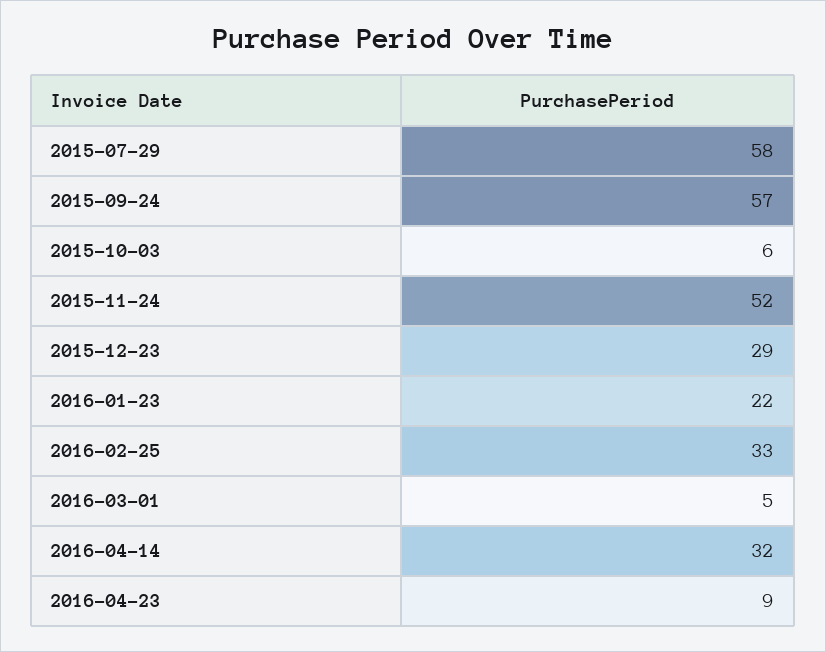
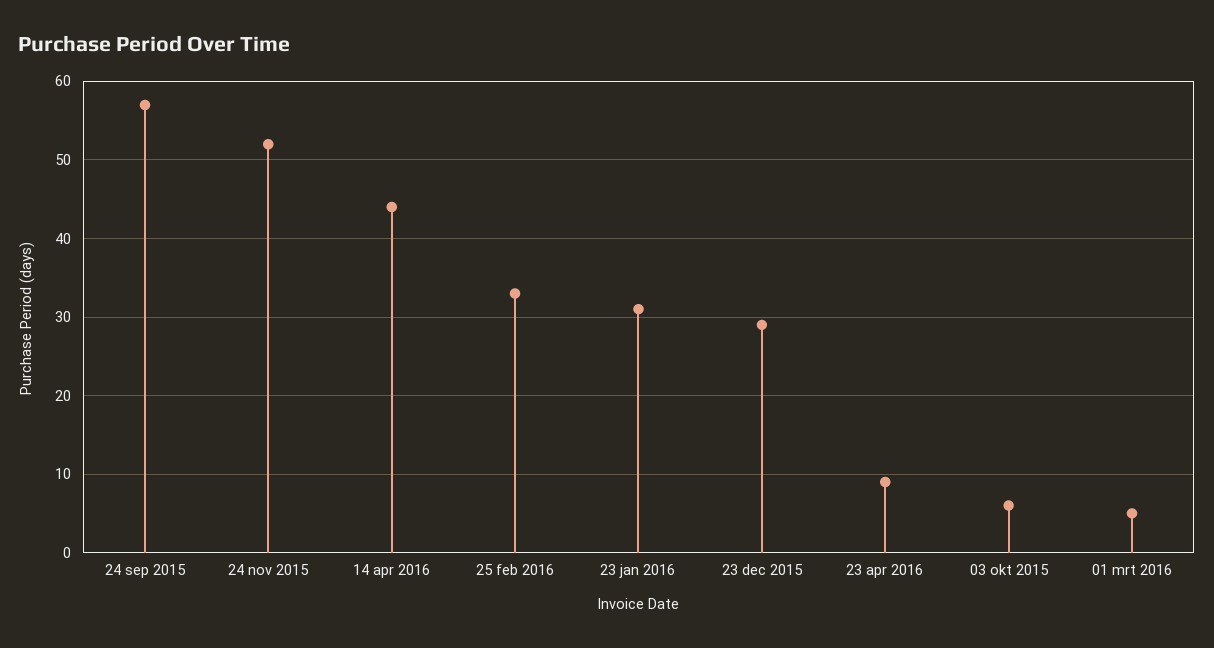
2015-07-29: 58 -> none
2016-01-23: 22 -> 31
2016-04-14: 32 -> 44

